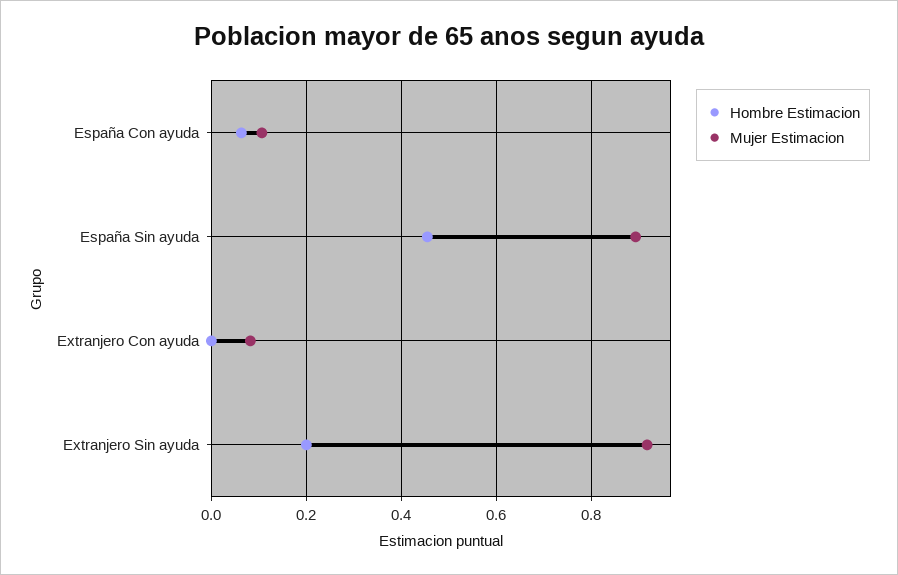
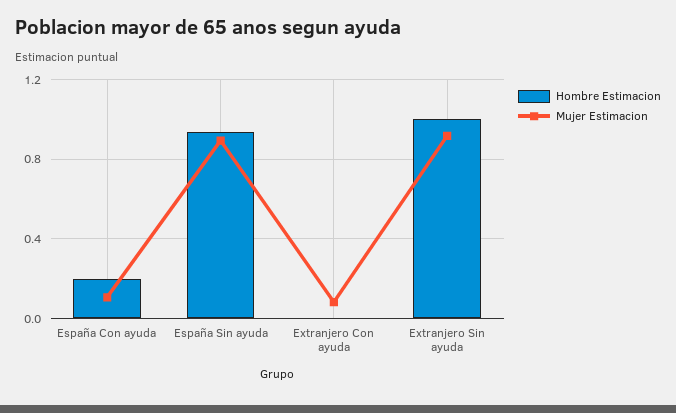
Hombre Estimacion, España Con ayuda: 0.06 -> 0.2
Hombre Estimacion, España Sin ayuda: 0.46 -> 0.95
Hombre Estimacion, Extranjero Sin ayuda: 0.2 -> 1

